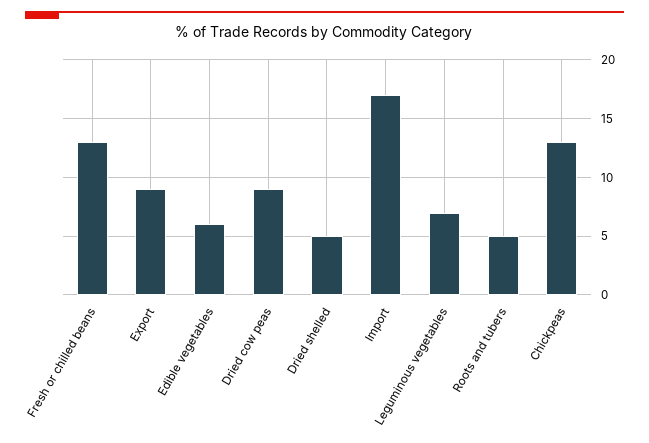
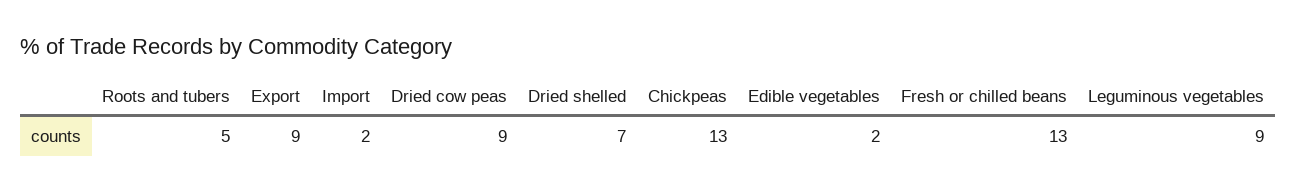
Edible vegetables: 6 -> 2
Dried shelled: 5 -> 7
Import: 17 -> 2
Leguminous vegetables: 7 -> 9

